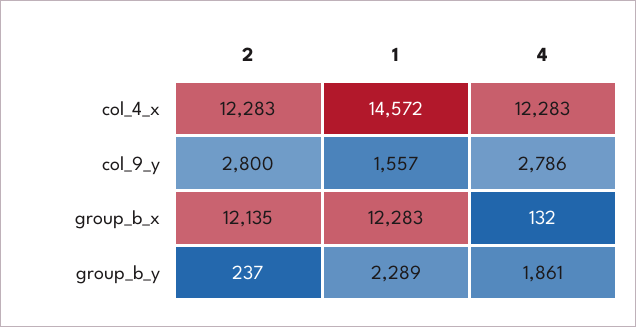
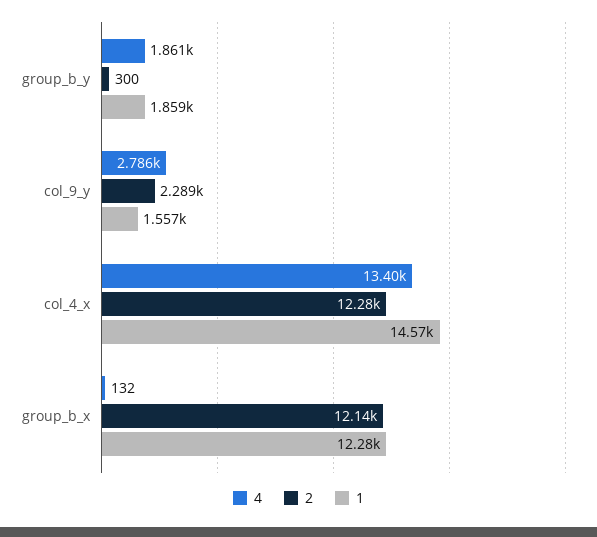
4, col_4_x: 12283 -> 13400
2, col_9_y: 2800 -> 2289
2, group_b_y: 237 -> 300
1, group_b_y: 2289 -> 1859

